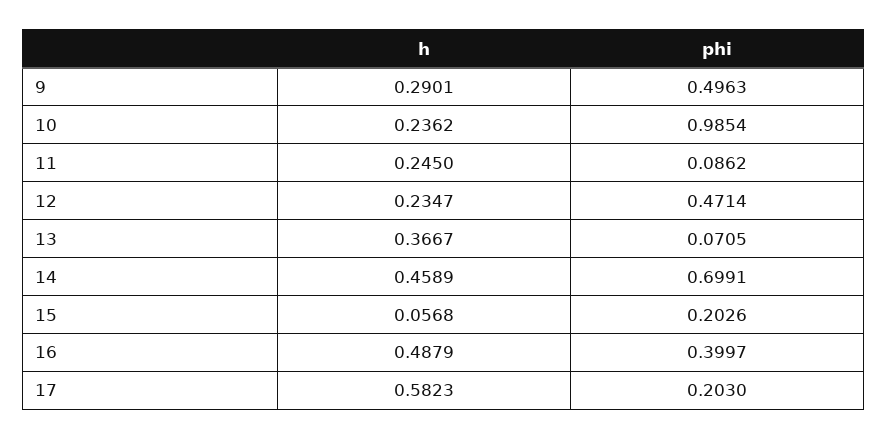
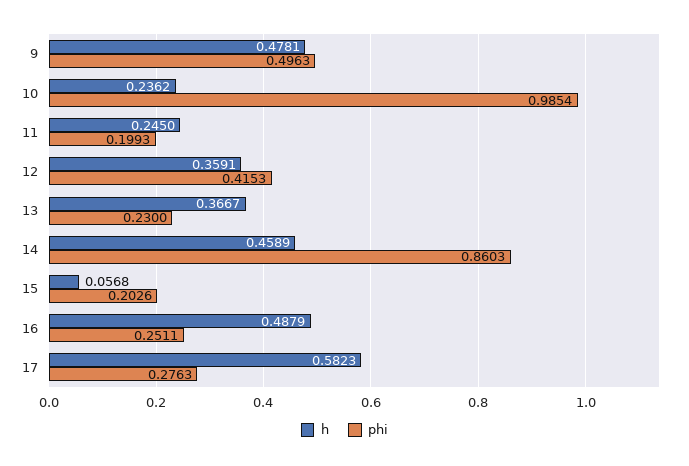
h, 9: 0.2901 -> 0.4781
phi, 11: 0.0862 -> 0.1993
h, 12: 0.2347 -> 0.3591
phi, 12: 0.4714 -> 0.4153
phi, 13: 0.0705 -> 0.23
phi, 14: 0.6991 -> 0.8603
phi, 16: 0.3997 -> 0.2511
phi, 17: 0.203 -> 0.2763

